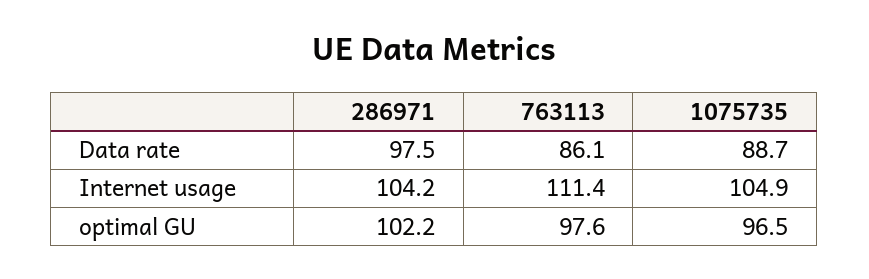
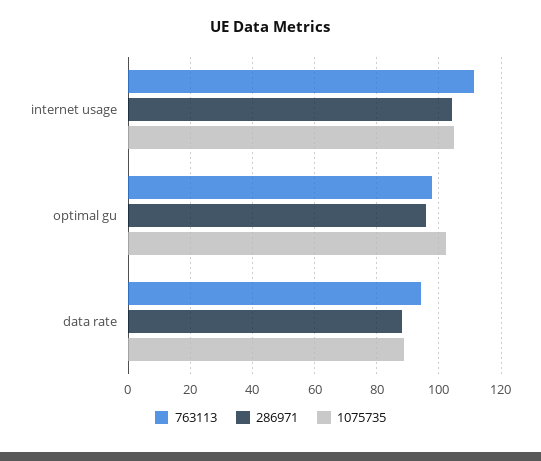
286971, Data rate: 97.5 -> 88
763113, Data rate: 86.1 -> 94
286971, optimal GU: 102.2 -> 96
1075735, optimal GU: 96.5 -> 102

